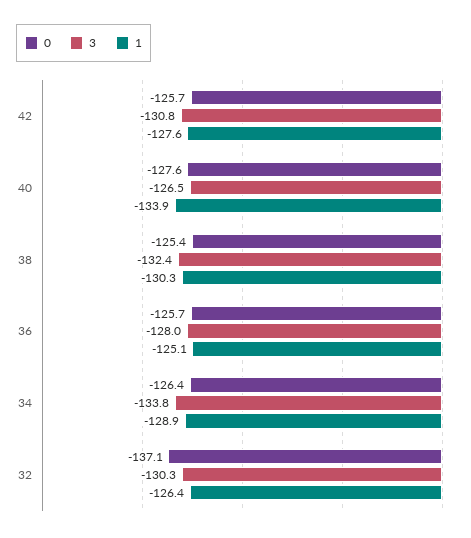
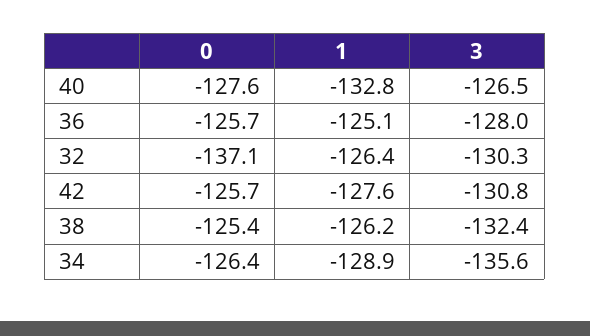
1, 40: -133.9 -> -132.8
1, 38: -130.3 -> -126.2
3, 34: -133.8 -> -135.6

